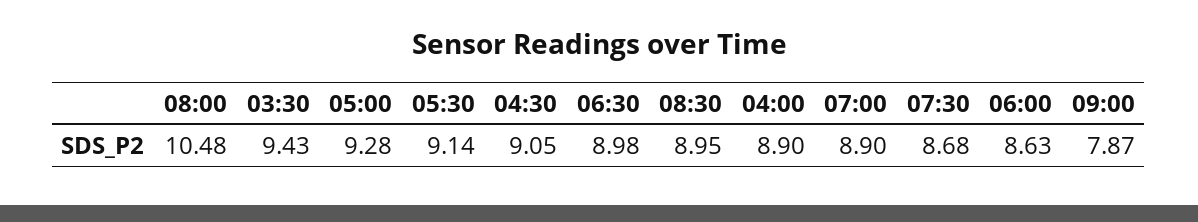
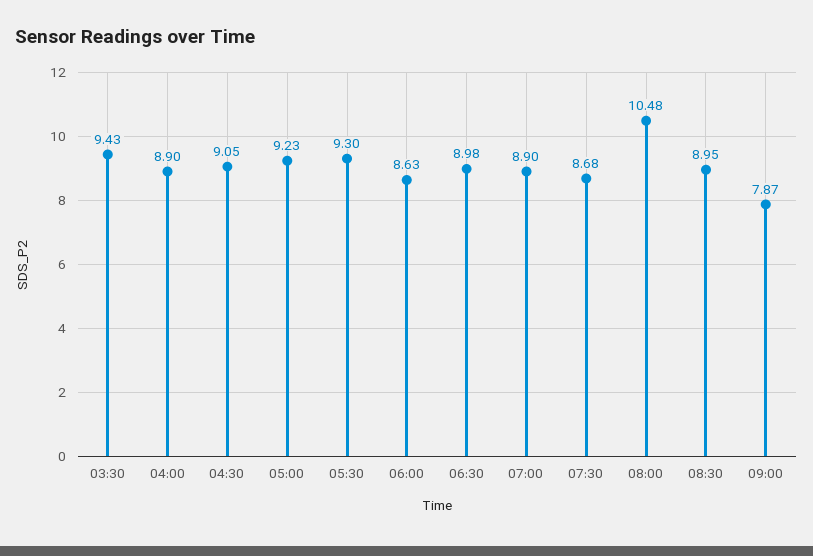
05:00: 9.28 -> 9.23
05:30: 9.14 -> 9.3

